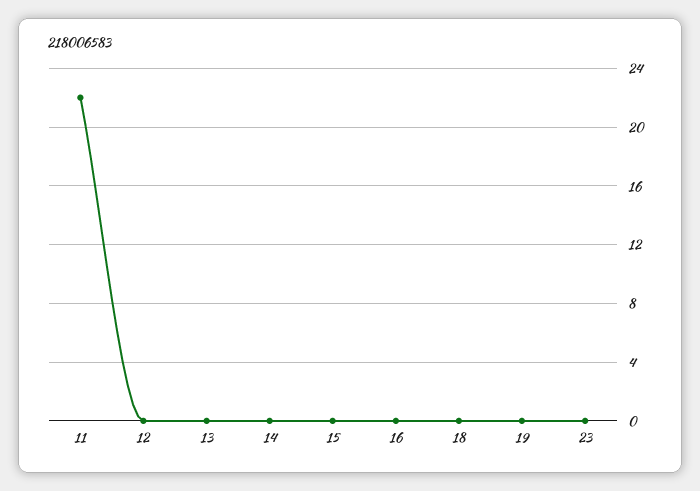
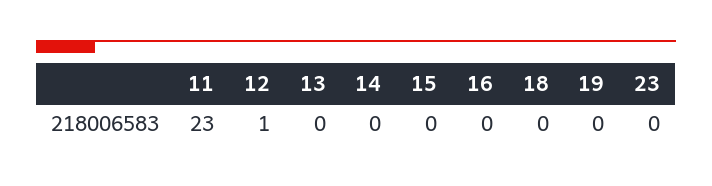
11: 22 -> 23
12: 0 -> 1

